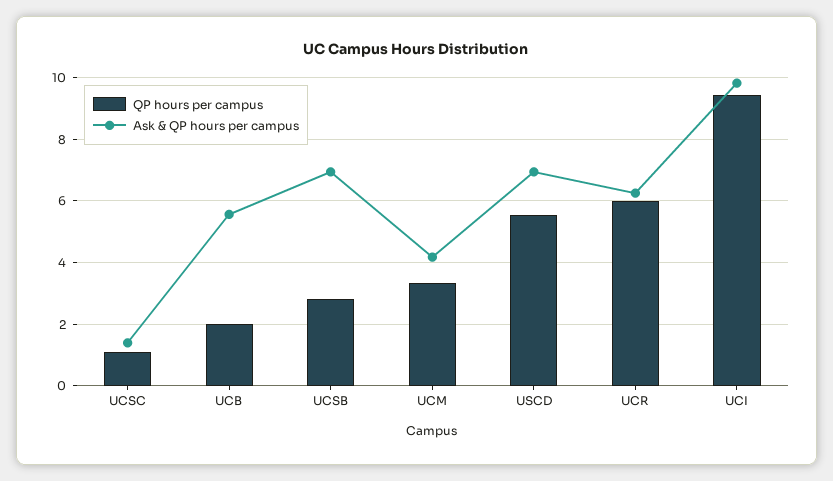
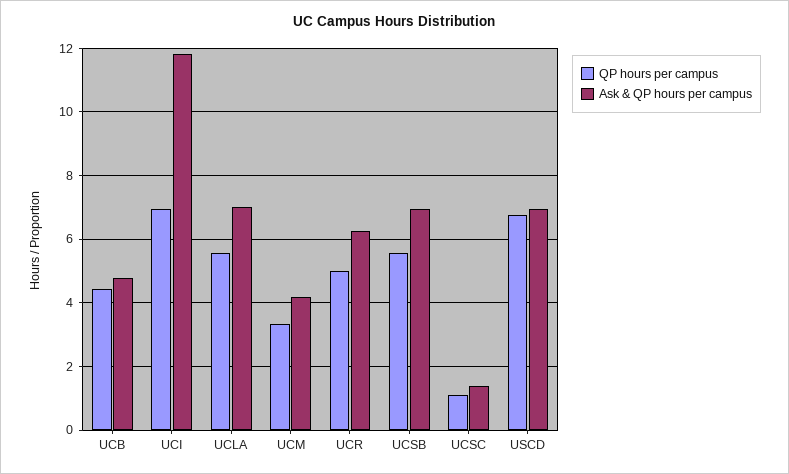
QP hours per campus, UCB: 2 -> 4.4
Ask & QP hours per campus, UCB: 5.6 -> 4.8
QP hours per campus, UCSB: 2.8 -> 5.6
QP hours per campus, USCD: 5.6 -> 6.8
QP hours per campus, UCR: 6 -> 5
QP hours per campus, UCI: 9.4 -> 7
Ask & QP hours per campus, UCI: 9.8 -> 11.8
QP hours per campus, UCLA: none -> 5.6
Ask & QP hours per campus, UCLA: none -> 7

